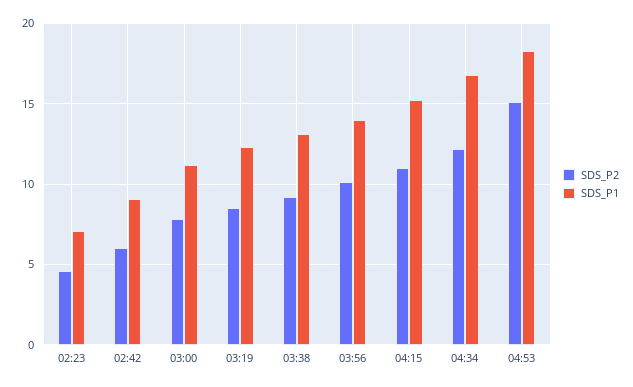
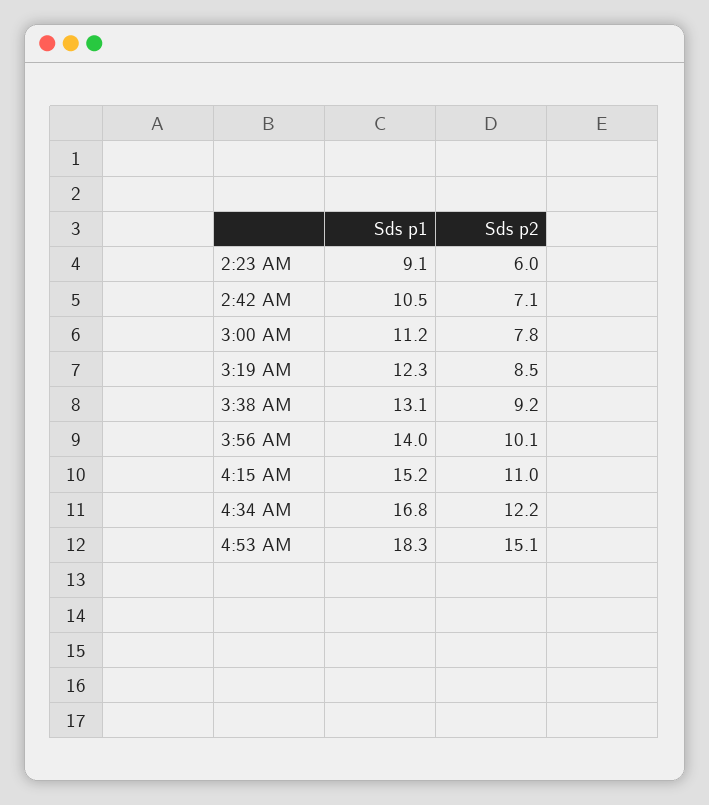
SDS_P2, 02:23: 4.5 -> 6
SDS_P1, 02:23: 7 -> 9.1
SDS_P2, 02:42: 6 -> 7.1
SDS_P1, 02:42: 9 -> 10.5

